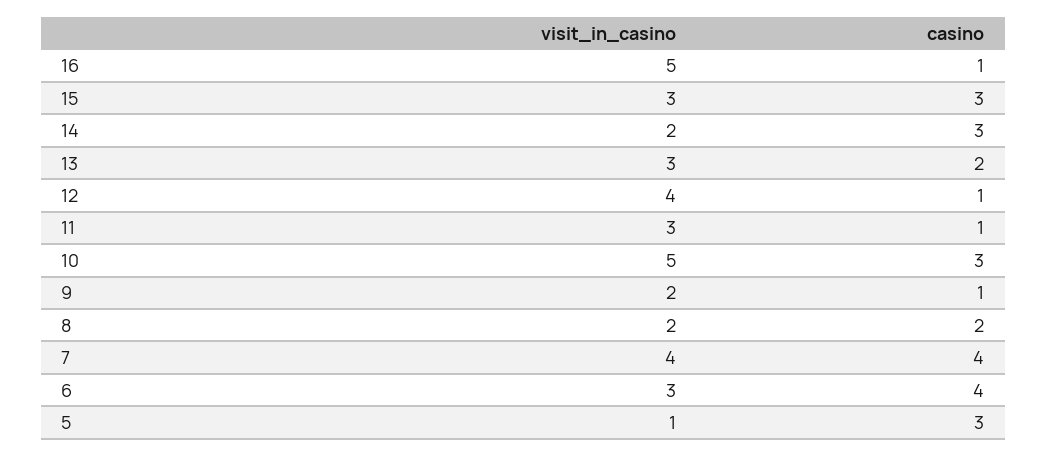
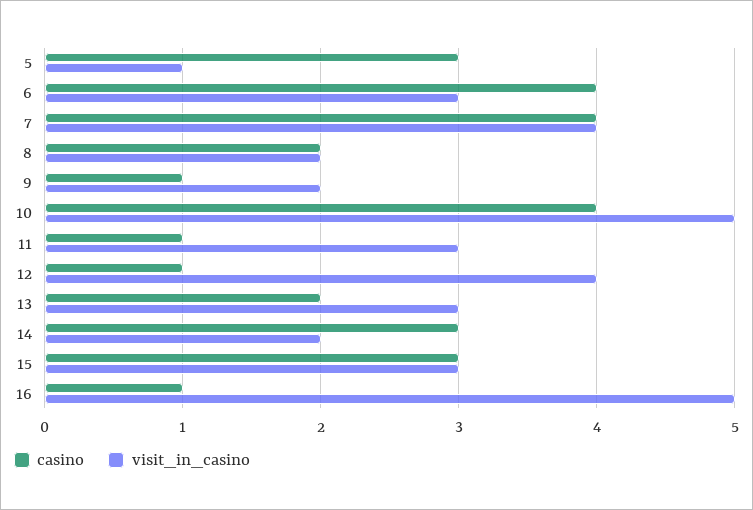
casino, 10: 3 -> 4

